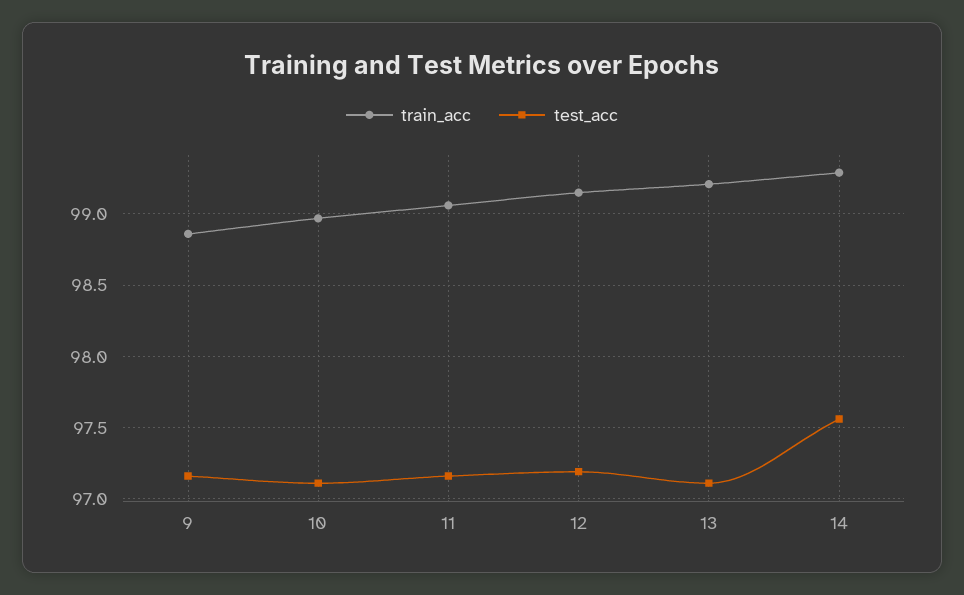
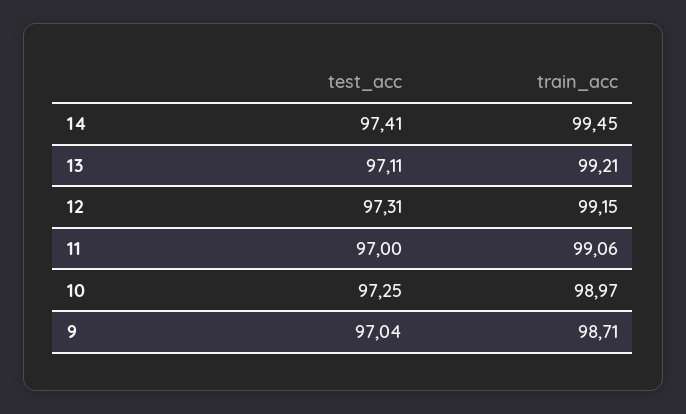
train_acc, 9: 98.85 -> 98.71
test_acc, 9: 97.15 -> 97.04
test_acc, 10: 97.1 -> 97.25
test_acc, 11: 97.15 -> 97
test_acc, 12: 97.2 -> 97.31
train_acc, 14: 99.3 -> 99.45
test_acc, 14: 97.55 -> 97.41

